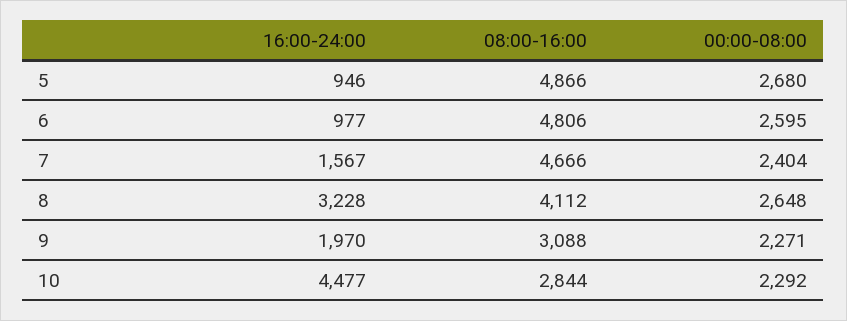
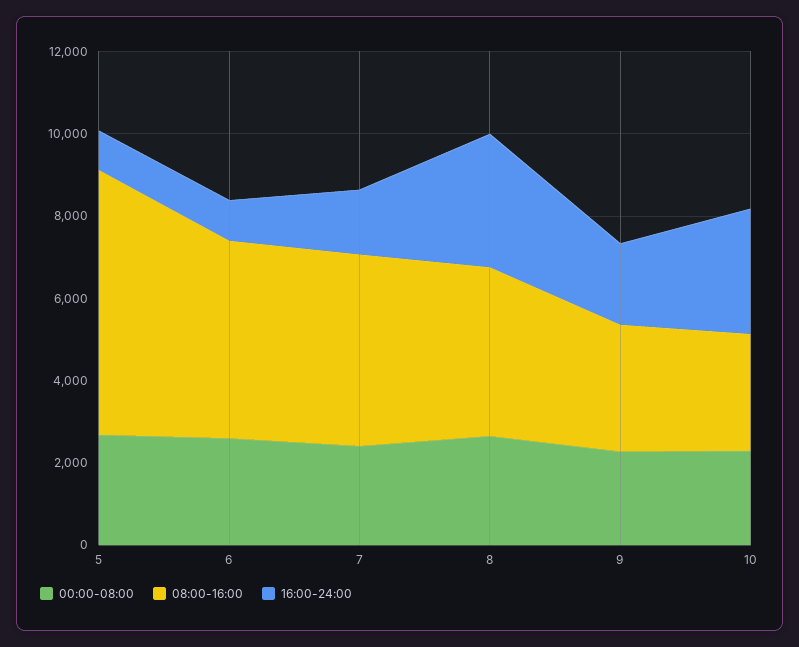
08:00-16:00, 5: 4866 -> 6500
16:00-24:00, 10: 4477 -> 3000

